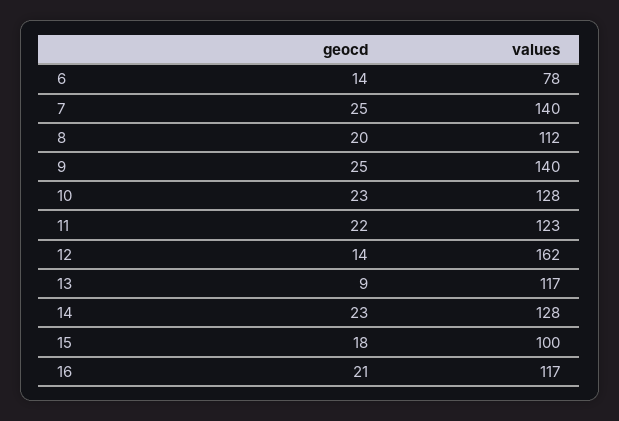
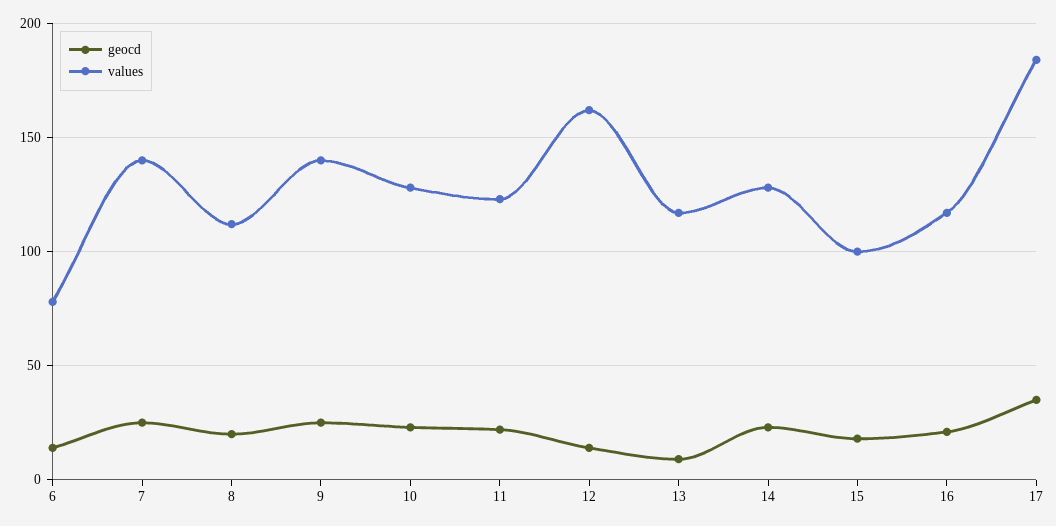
geocd, 17: none -> 35
values, 17: none -> 185

